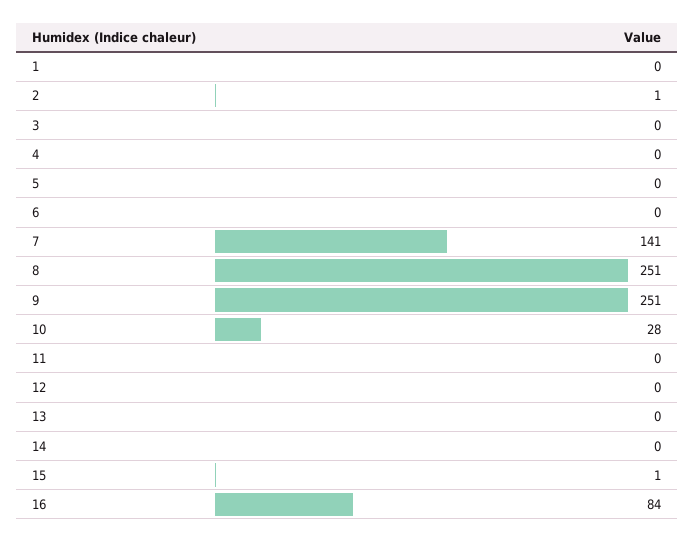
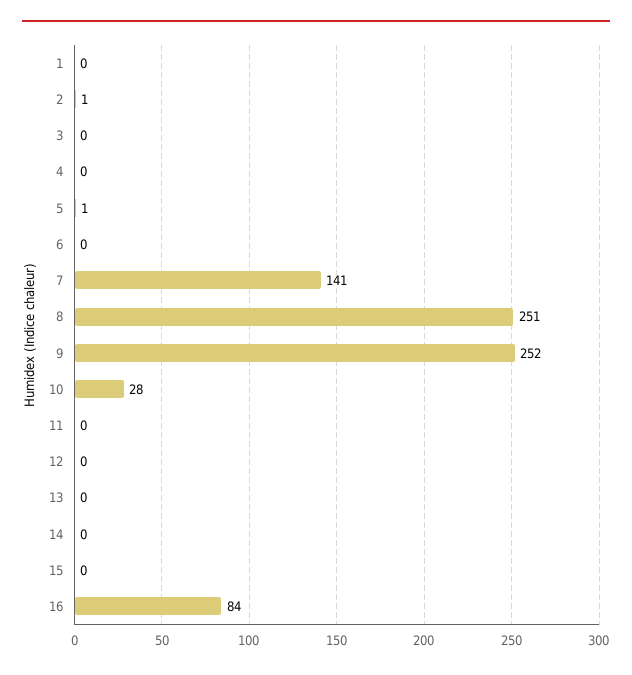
5: 0 -> 1
9: 251 -> 252
15: 1 -> 0

